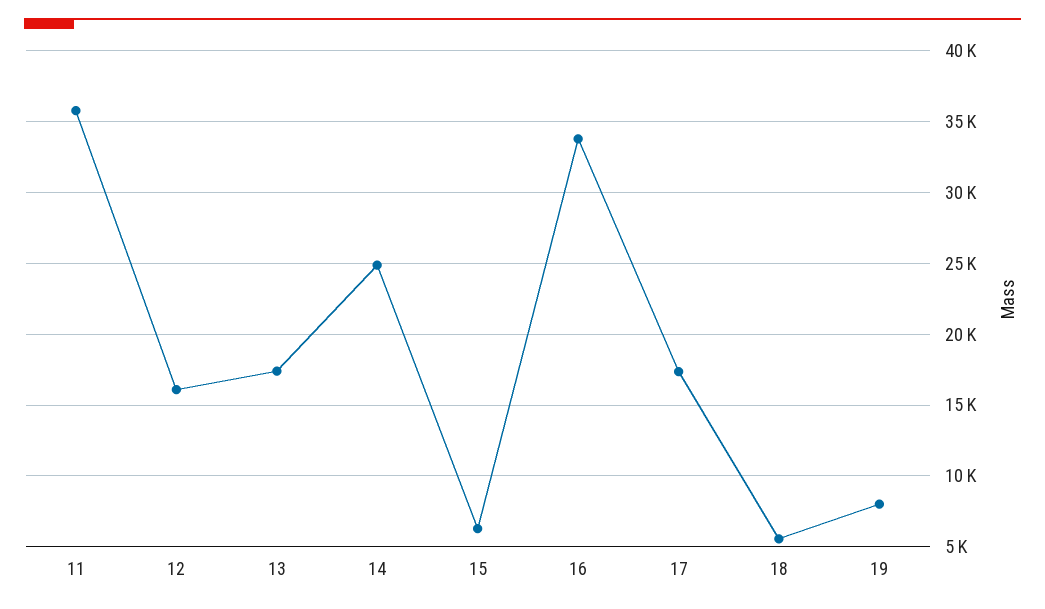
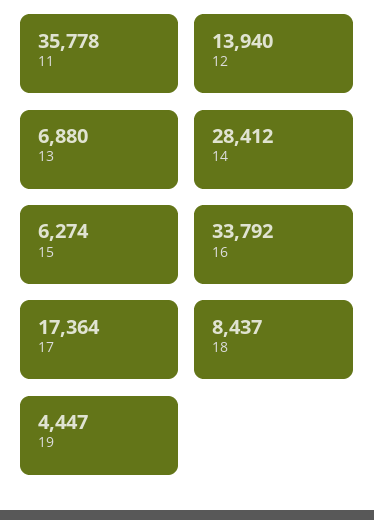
12: 16000 -> 13940
13: 17500 -> 6880
14: 25000 -> 28412
18: 5500 -> 8437
19: 8000 -> 4447

